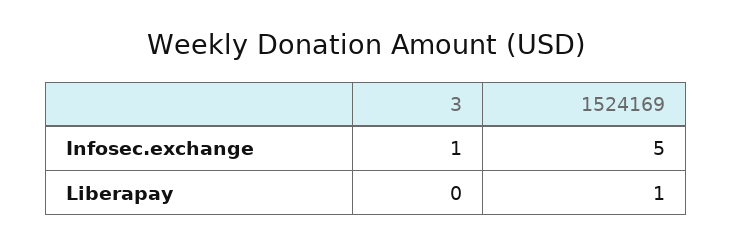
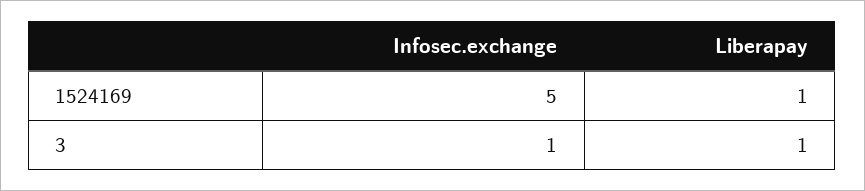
3, Liberapay: 0 -> 1

